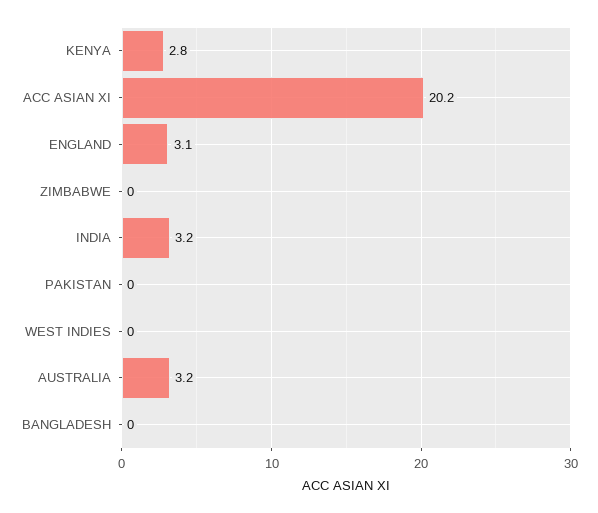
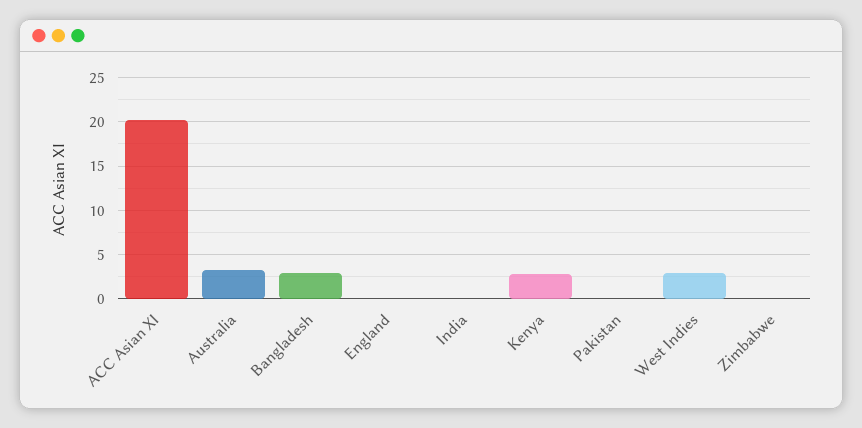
ENGLAND: 3.1 -> 0
INDIA: 3.2 -> 0
WEST INDIES: 0 -> 3
BANGLADESH: 0 -> 3

